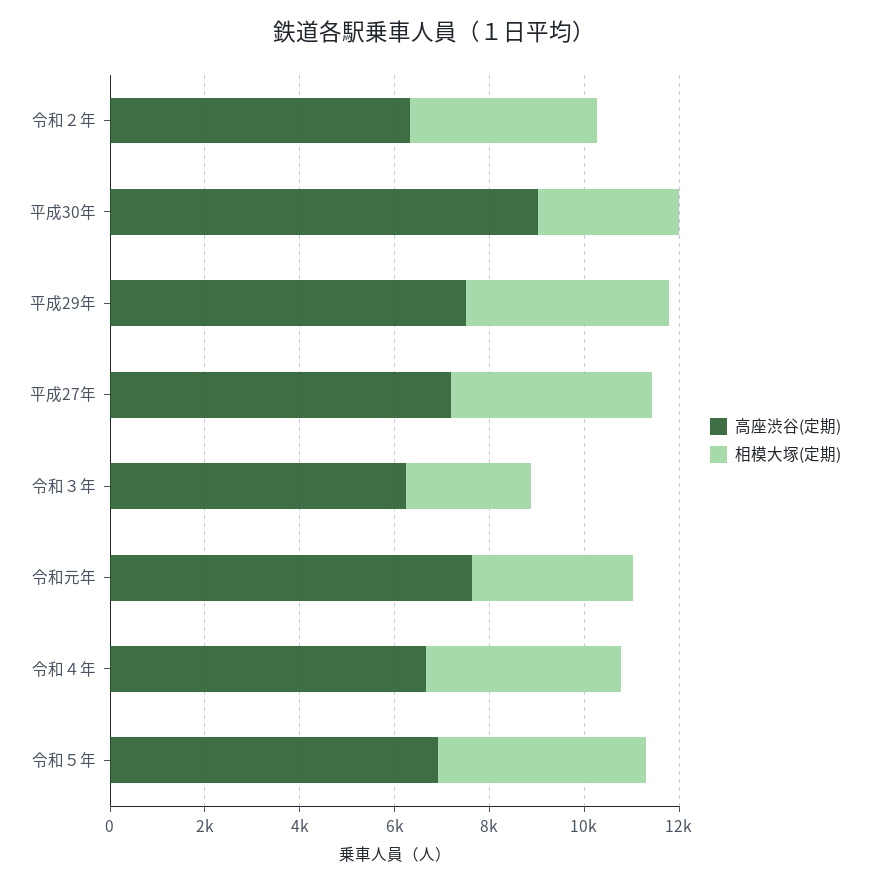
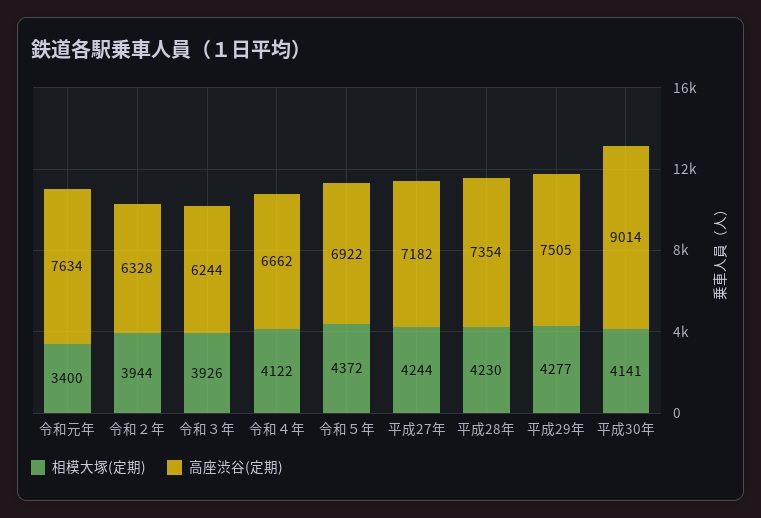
相模大塚(定期), 平成30年: 3000 -> 4141
相模大塚(定期), 令和３年: 2500 -> 3926
相模大塚(定期), 平成28年: none -> 4230
高座渋谷(定期), 平成28年: none -> 7354

